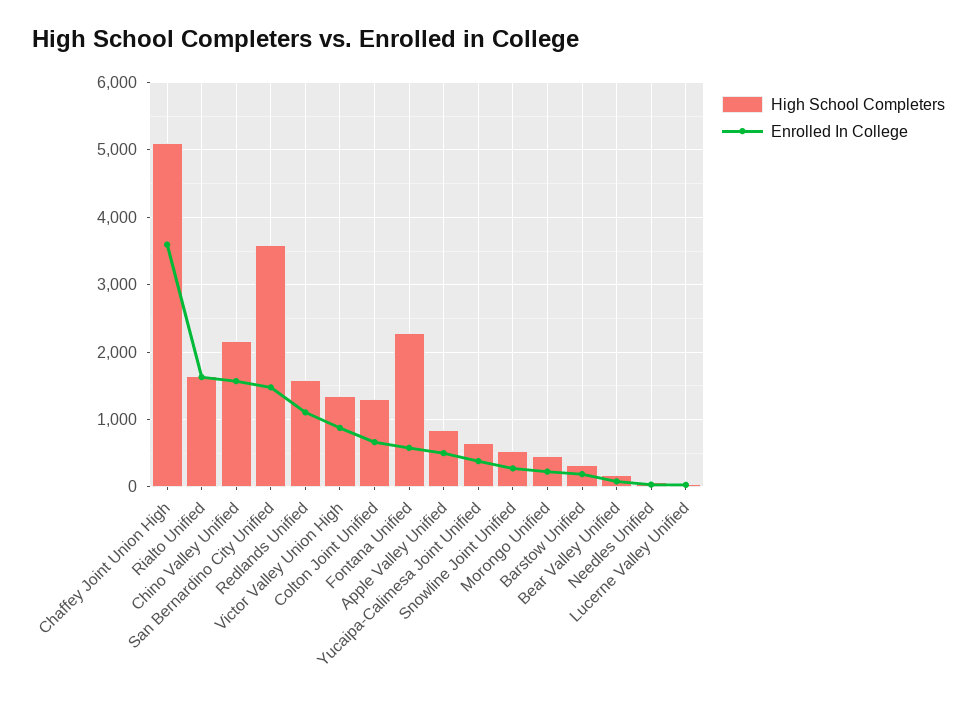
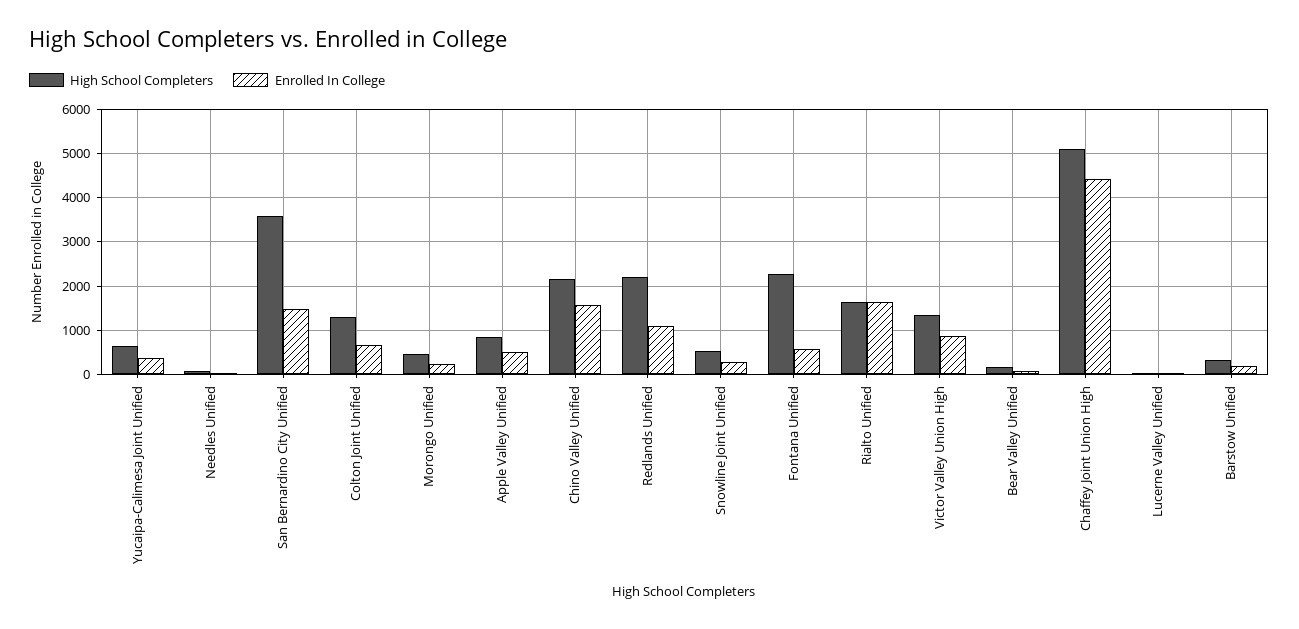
Enrolled In College, Chaffey Joint Union High: 3600 -> 4400
High School Completers, Redlands Unified: 1600 -> 2200

